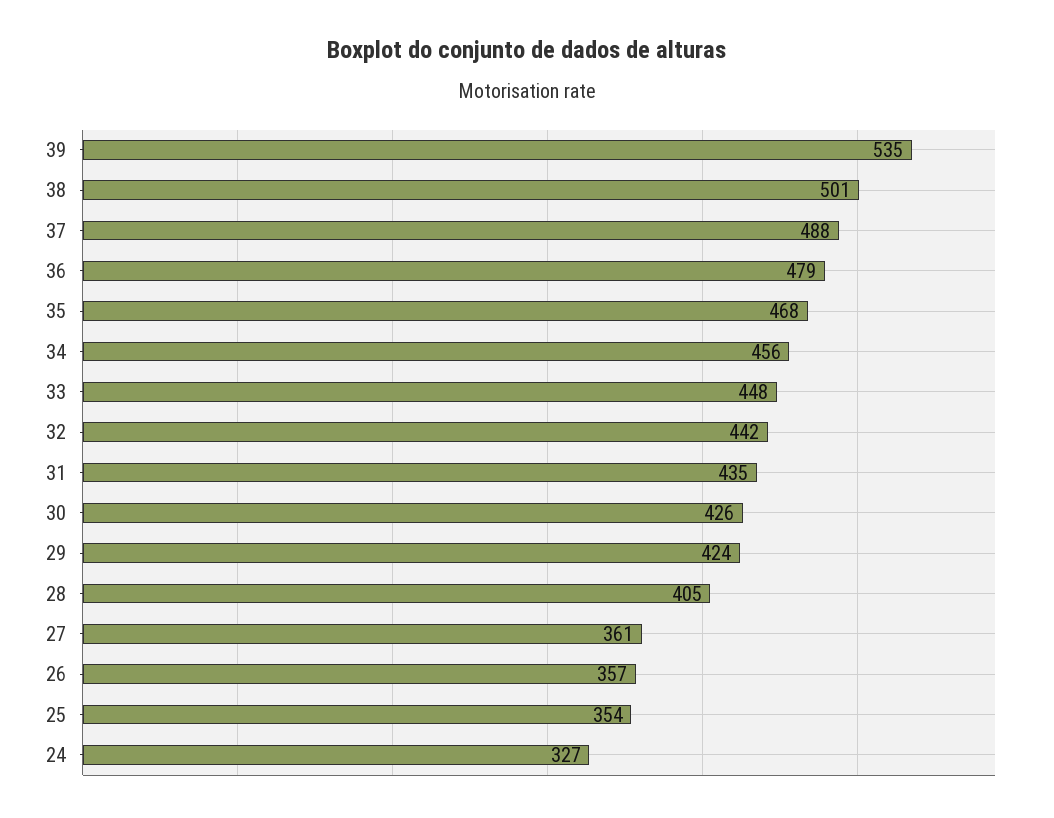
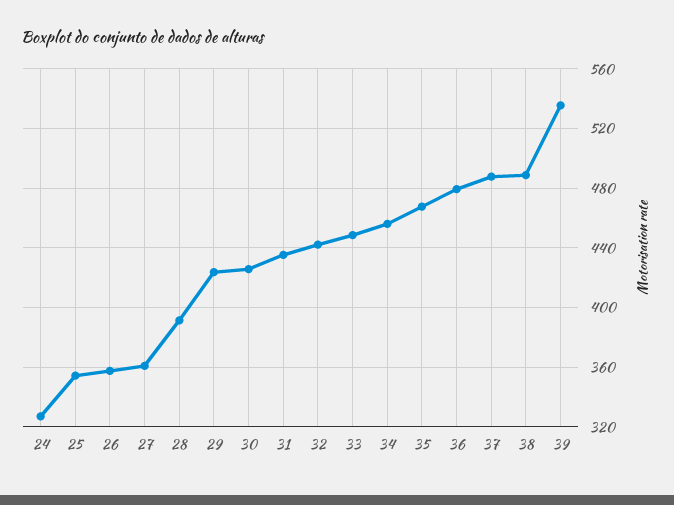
38: 501 -> 490
28: 405 -> 390

